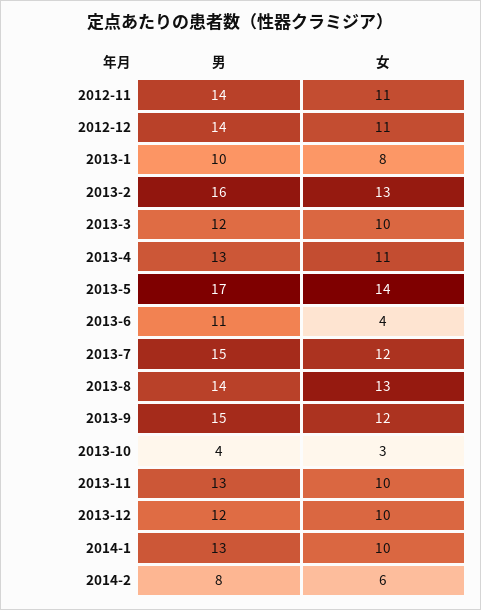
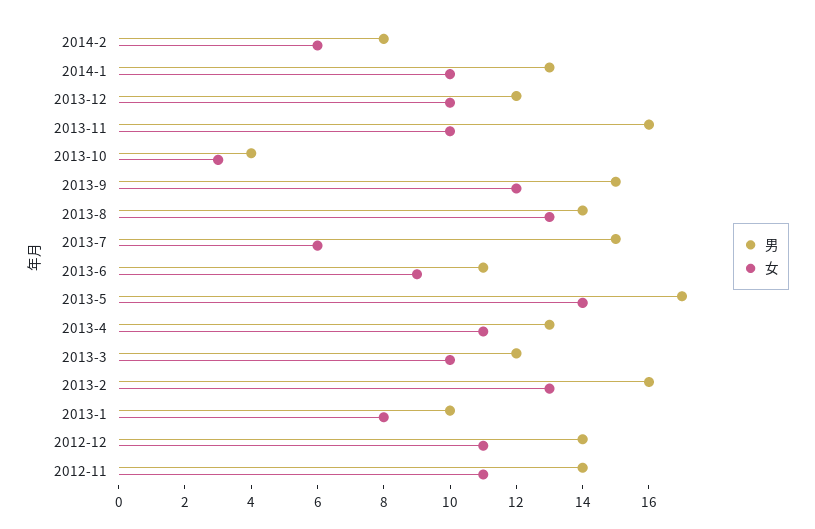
女, 2013-6: 4 -> 9
女, 2013-7: 12 -> 6
男, 2013-11: 13 -> 16

